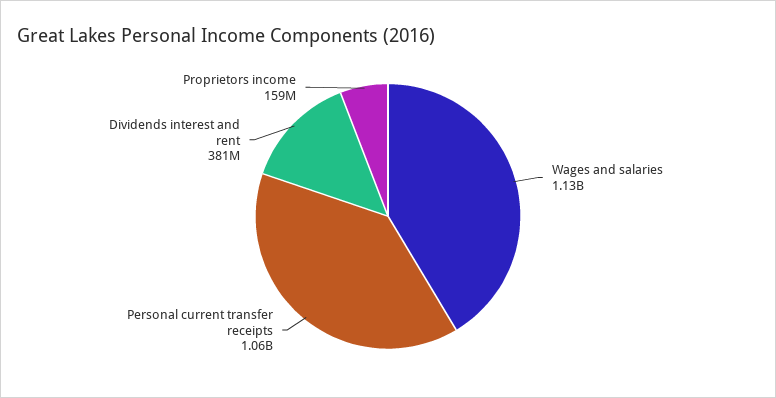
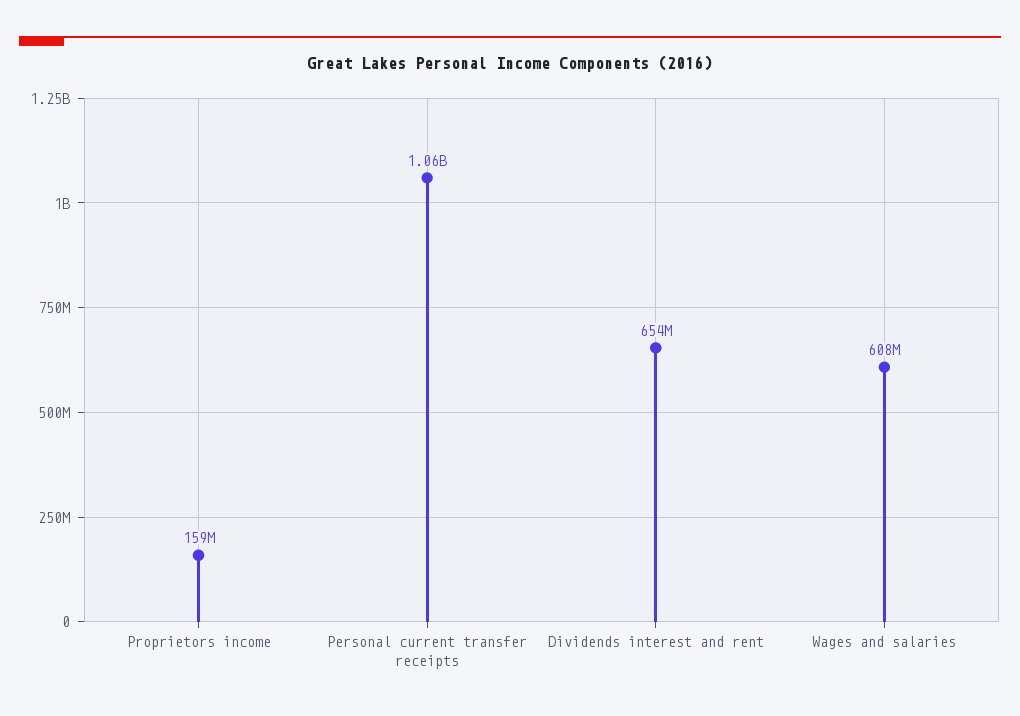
Wages and salaries: 1130000000 -> 608000000
Dividends interest and rent: 381000000 -> 654000000

